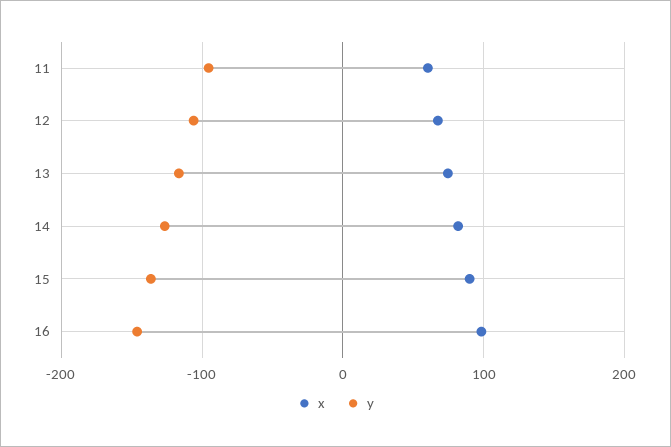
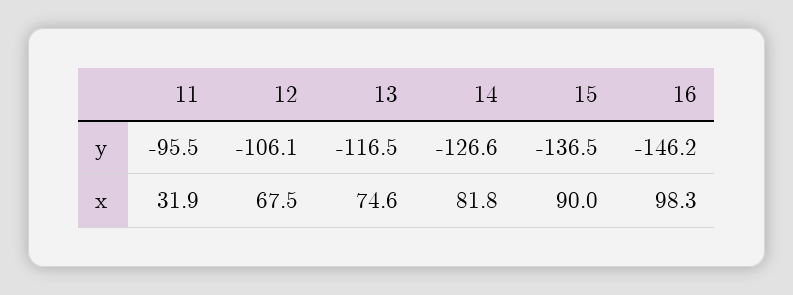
x, 11: 60 -> 31.9

